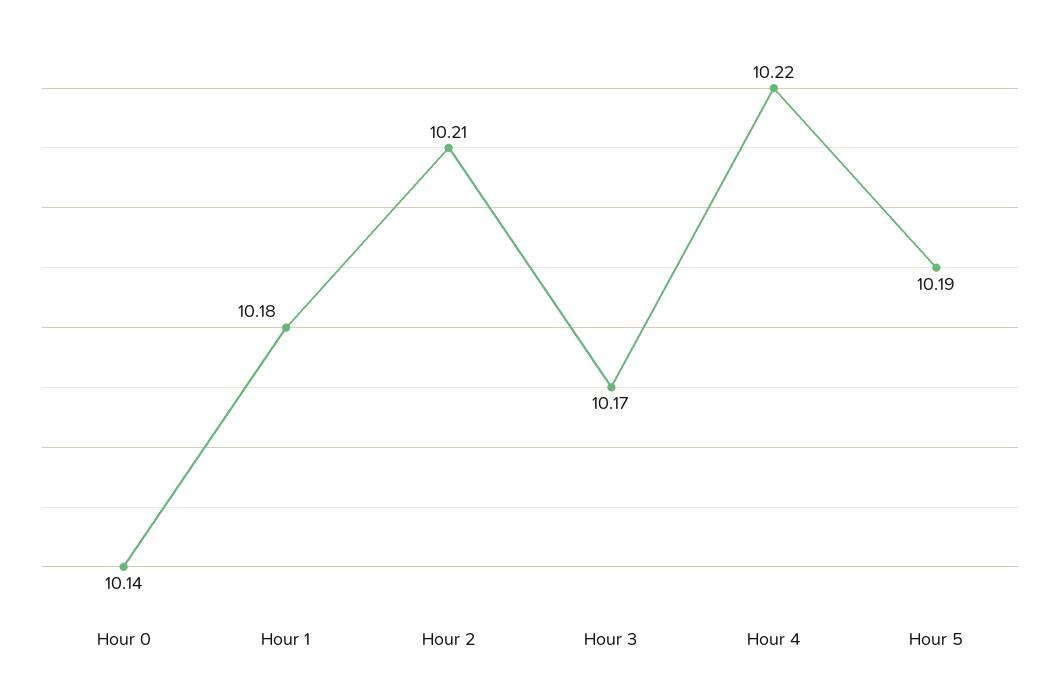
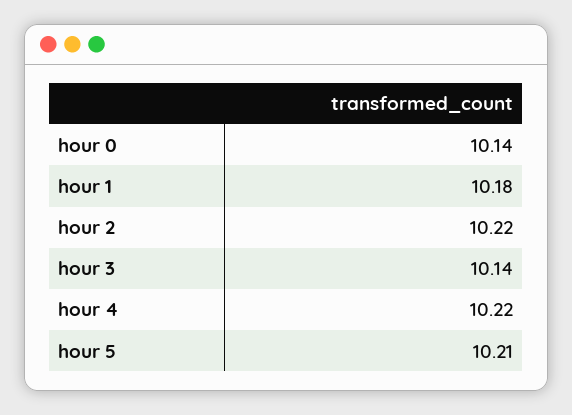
Hour 2: 10.21 -> 10.22
Hour 3: 10.17 -> 10.14
Hour 5: 10.19 -> 10.21

